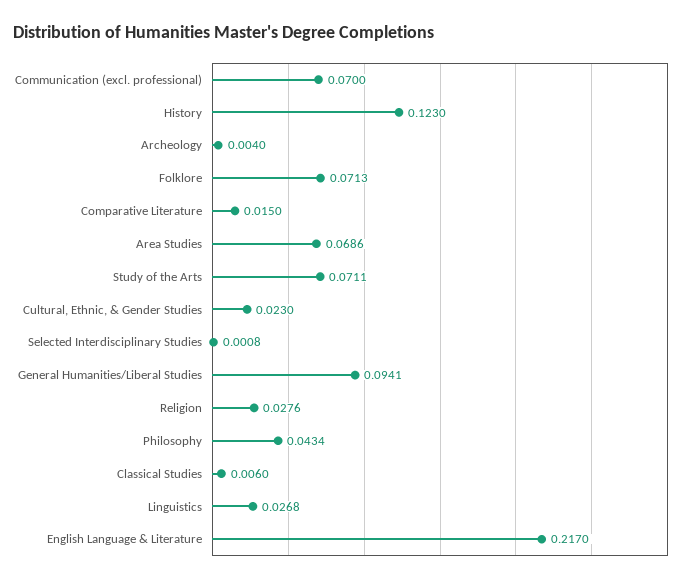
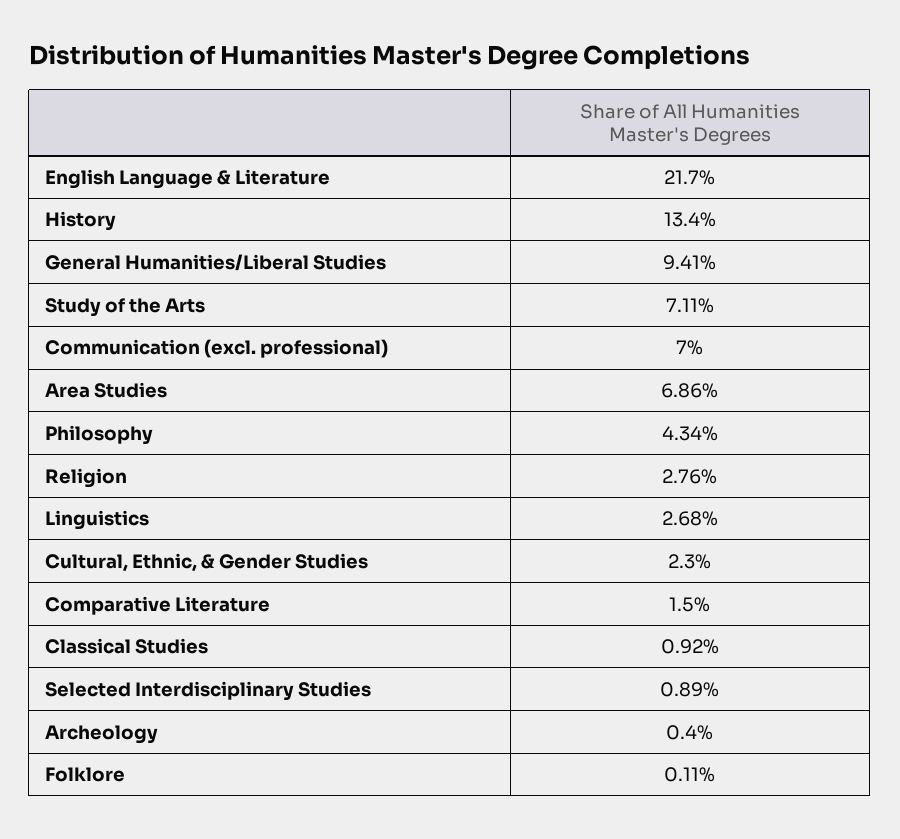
History: 0.123 -> 0.134
Folklore: 0.0713 -> 0.0011
Selected Interdisciplinary Studies: 0.0008 -> 0.0089
Classical Studies: 0.006 -> 0.0092

